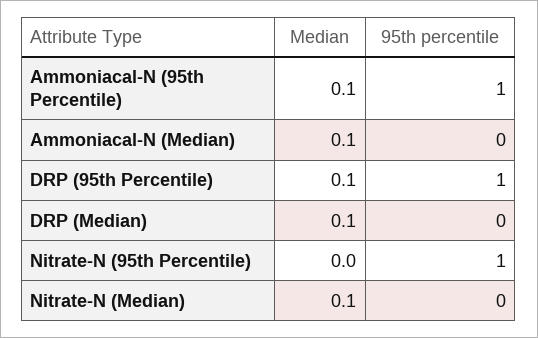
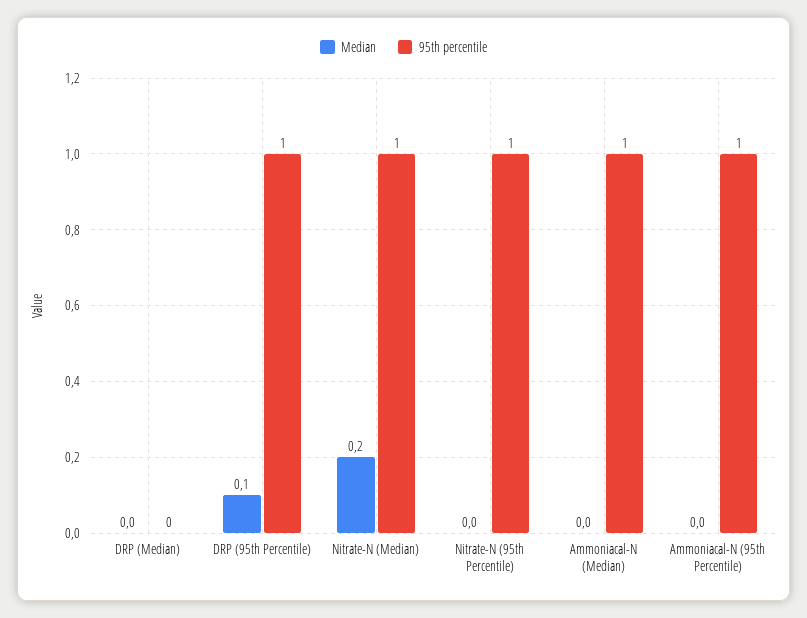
Median, Ammoniacal-N (95th Percentile): 0.1 -> 0
Median, Ammoniacal-N (Median): 0.1 -> 0
95th percentile, Ammoniacal-N (Median): 0 -> 1
Median, DRP (Median): 0.1 -> 0
Median, Nitrate-N (Median): 0.1 -> 0.2
95th percentile, Nitrate-N (Median): 0 -> 1

